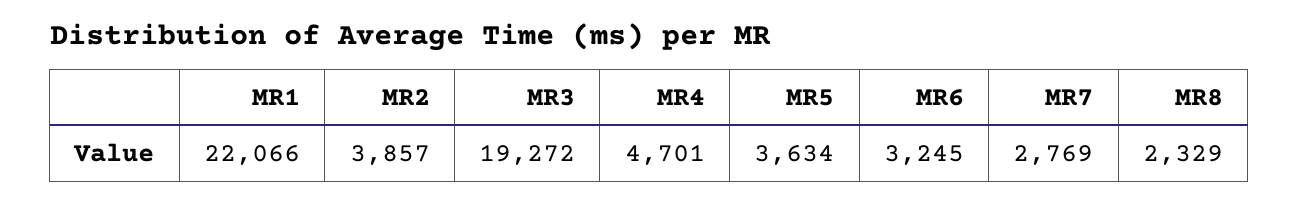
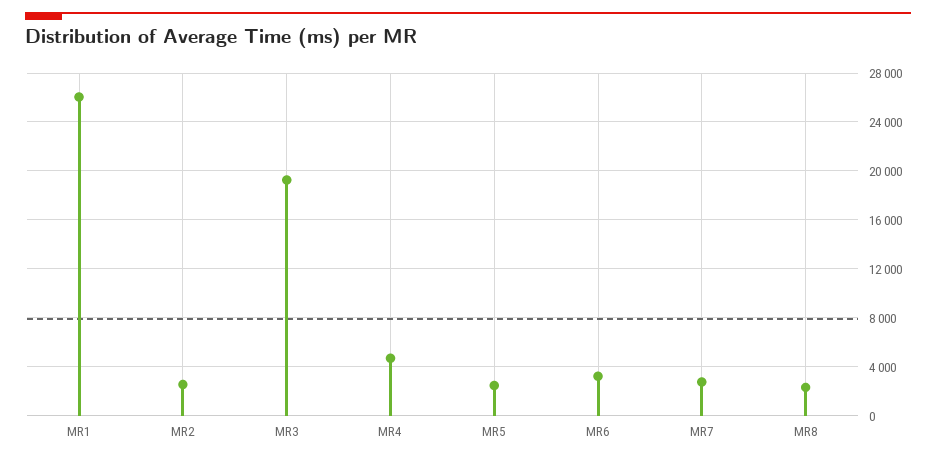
MR1: 22066 -> 26000
MR2: 3857 -> 2500
MR5: 3634 -> 2500

